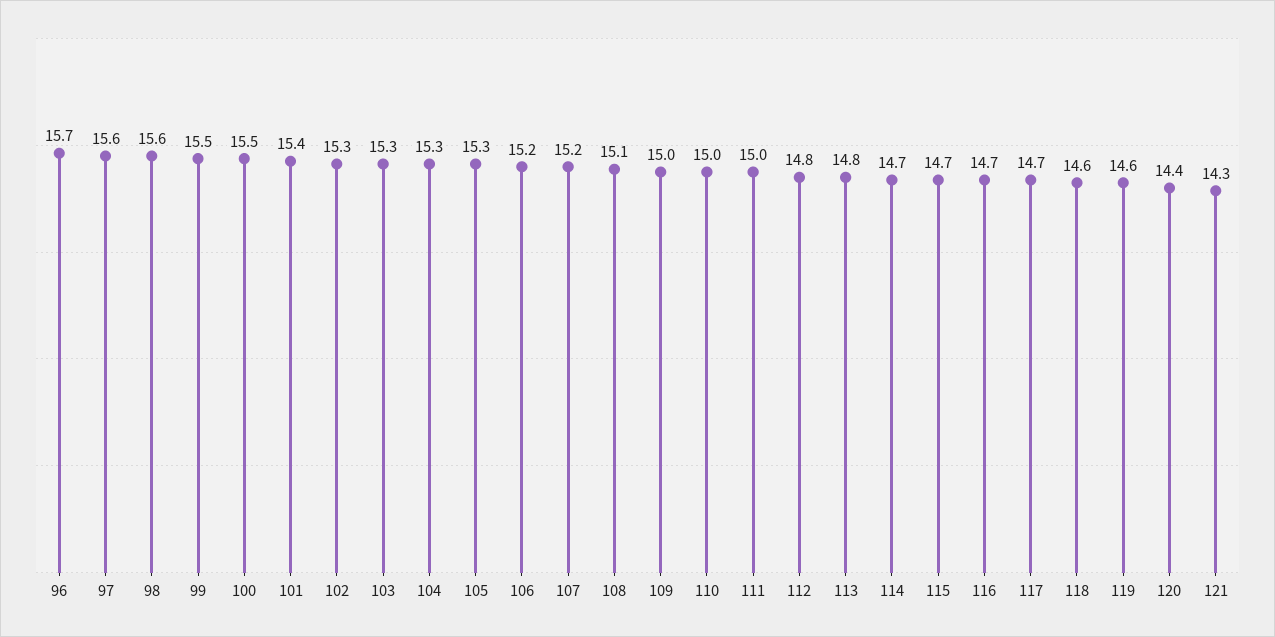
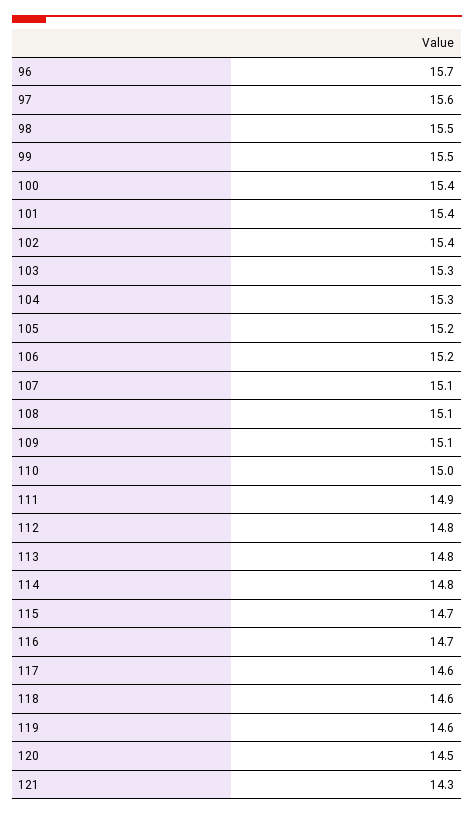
98: 15.6 -> 15.5
100: 15.5 -> 15.4
102: 15.3 -> 15.4
105: 15.3 -> 15.2
107: 15.2 -> 15.1
109: 15 -> 15.1
111: 15 -> 14.9
114: 14.7 -> 14.8
117: 14.7 -> 14.6
120: 14.4 -> 14.5

